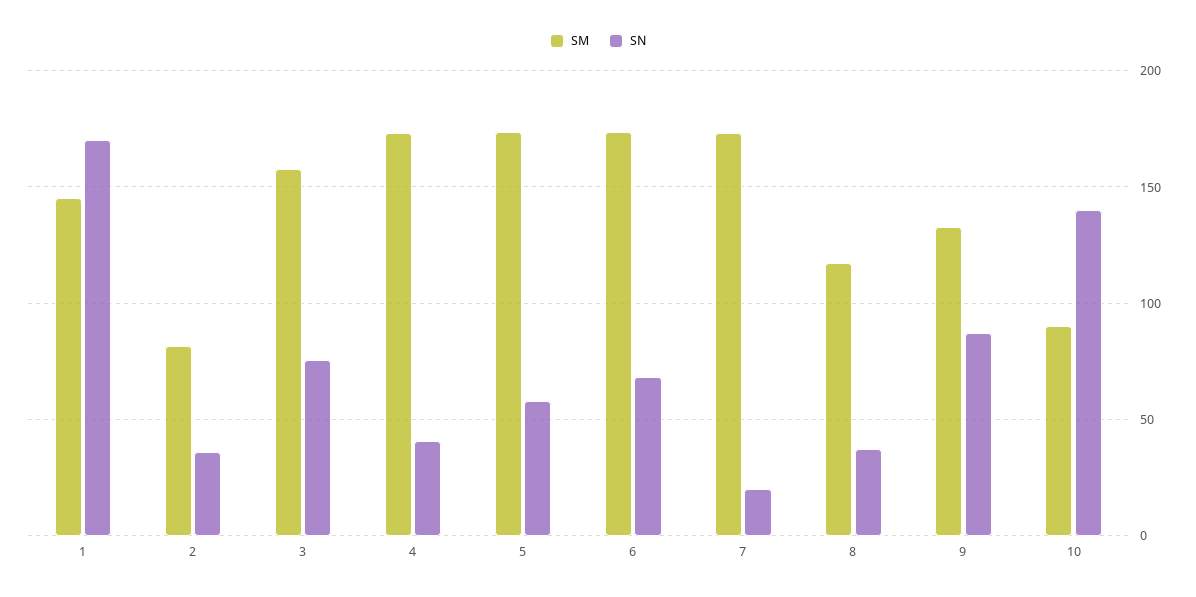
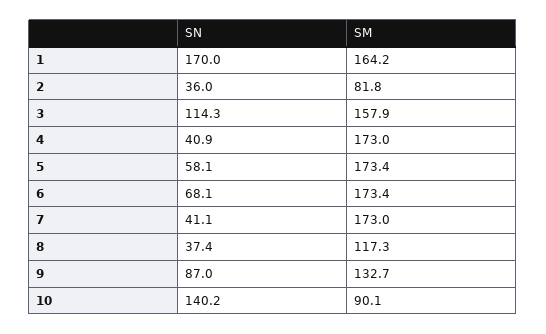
SM, 1: 145 -> 164.2
SN, 3: 75 -> 114.3
SN, 7: 20 -> 41.1

